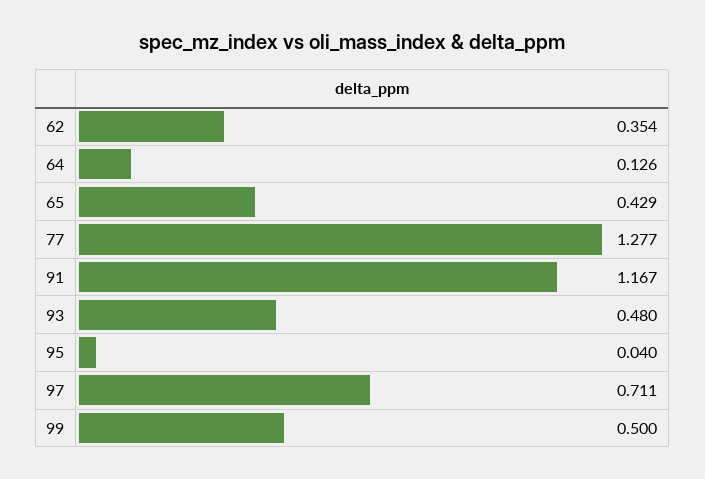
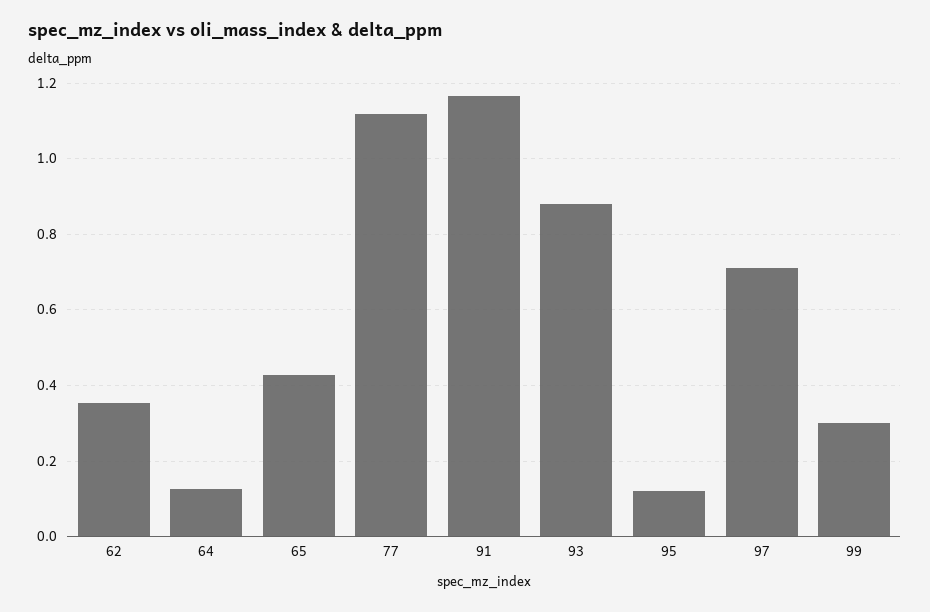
77: 1.277 -> 1.12
93: 0.48 -> 0.88
95: 0.04 -> 0.12
99: 0.5 -> 0.3

